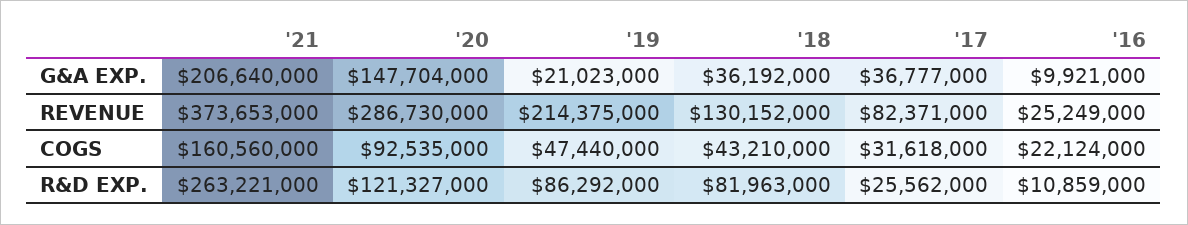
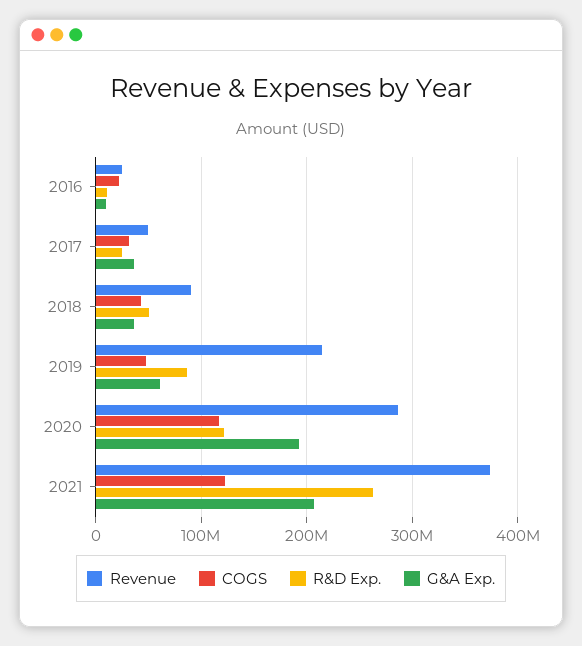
G&A EXP., '20: 147704000 -> 190000000
G&A EXP., '19: 21023000 -> 60000000
REVENUE, '18: 130152000 -> 90000000
REVENUE, '17: 82371000 -> 50000000
COGS, '21: 160560000 -> 120000000
COGS, '20: 92535000 -> 120000000
R&D EXP., '18: 81963000 -> 50000000

